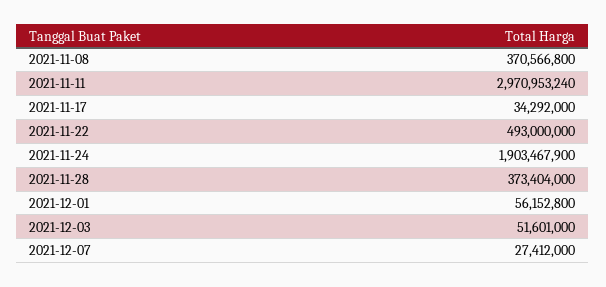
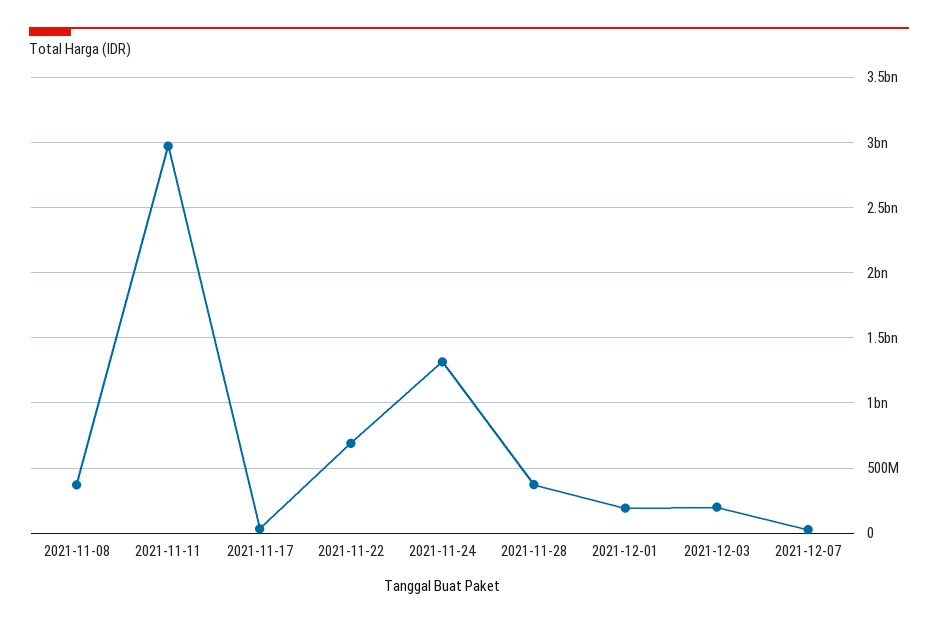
2021-11-22: 493000000 -> 700000000
2021-11-24: 1903467900 -> 1300000000
2021-12-01: 56152800 -> 200000000
2021-12-03: 51601000 -> 200000000

